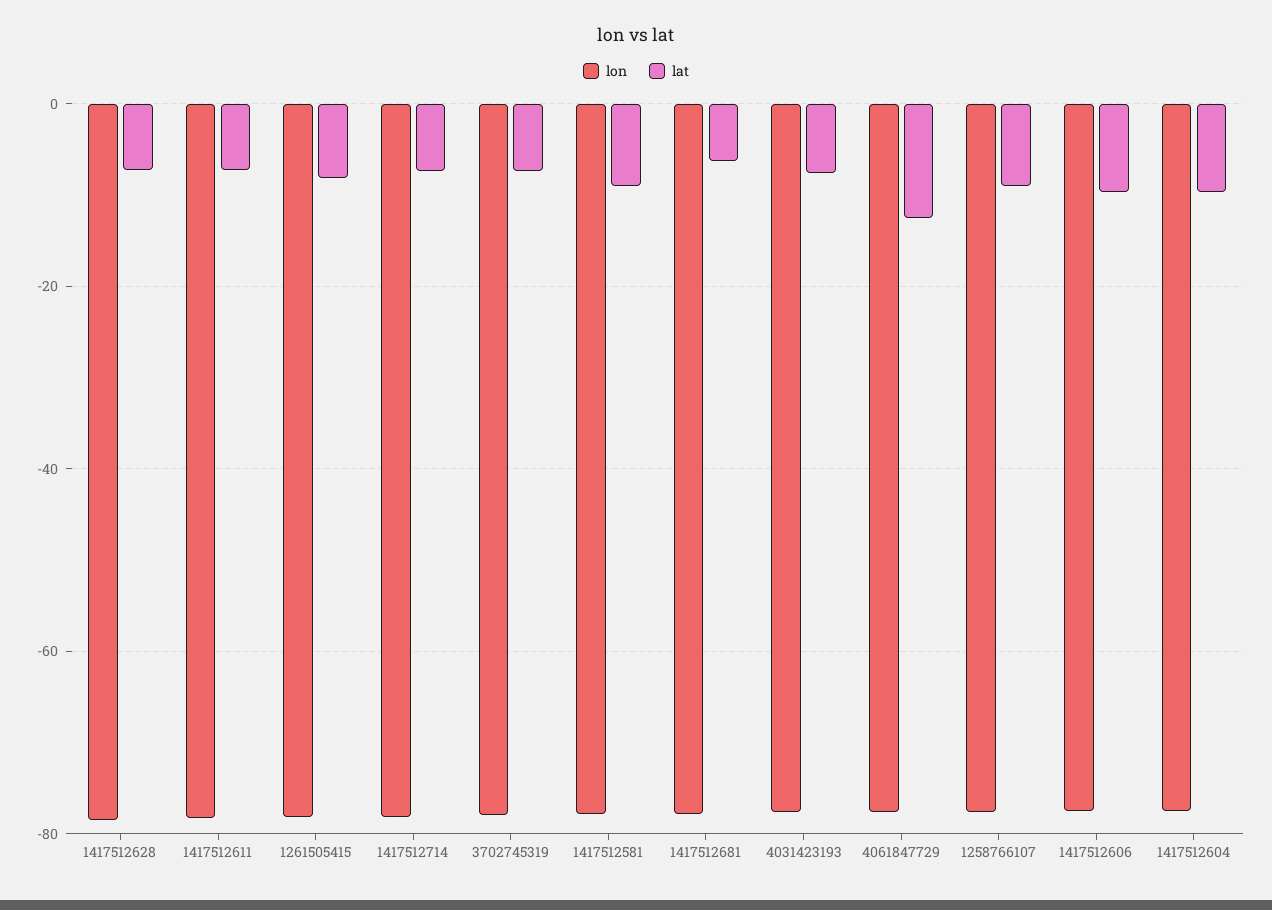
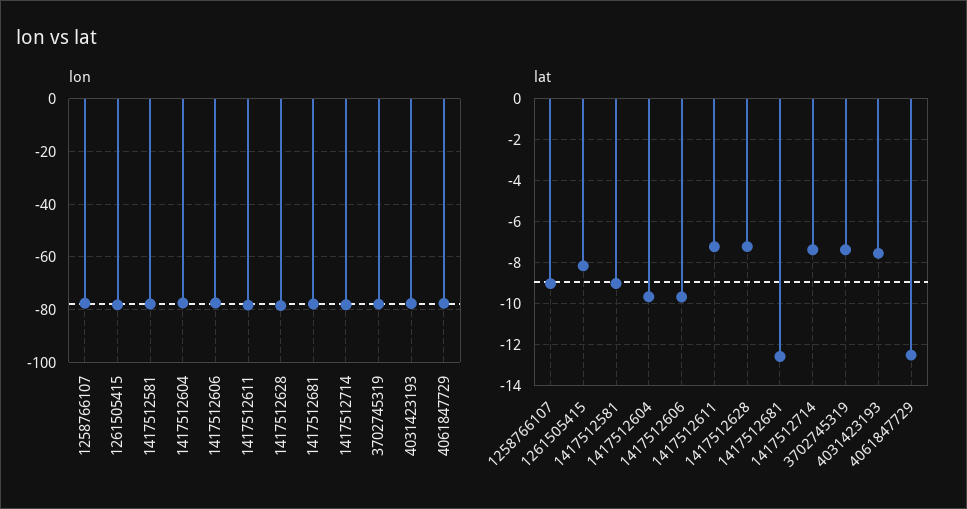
lat, 1417512681: -6 -> -12.5

